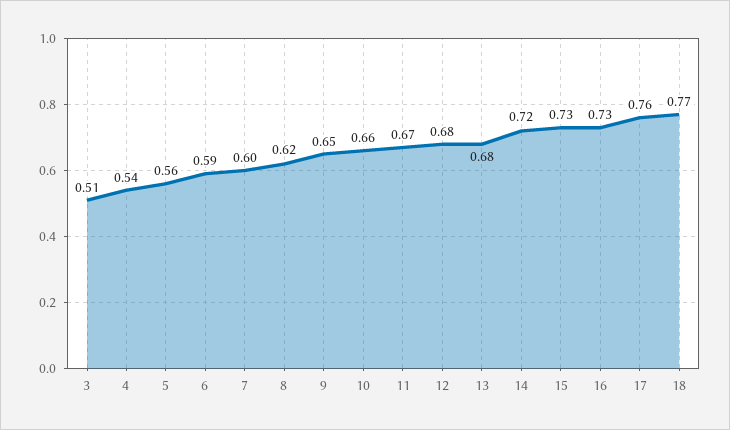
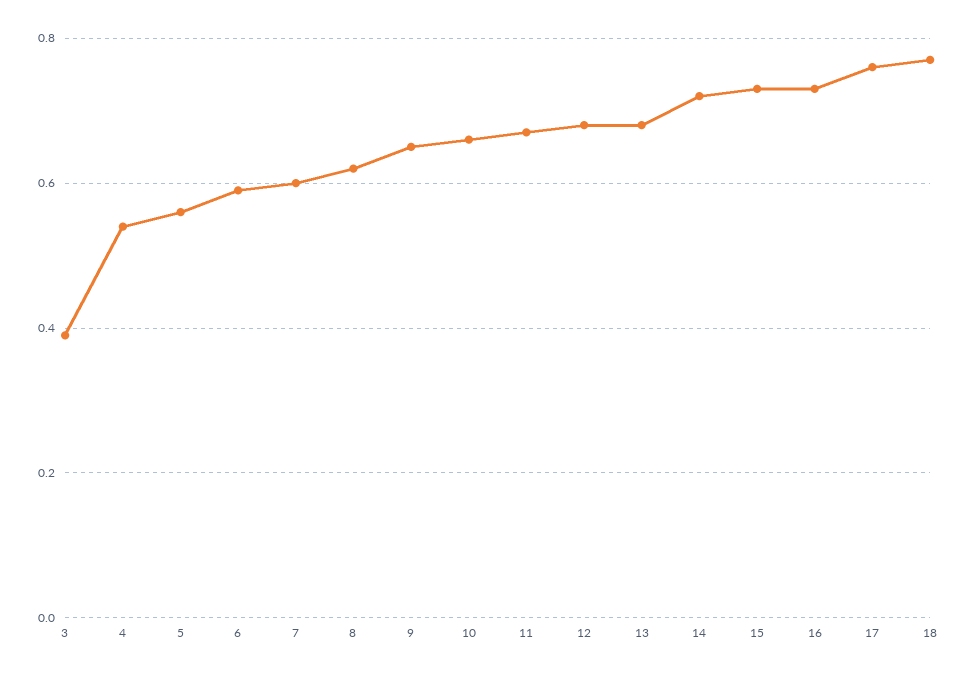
3: 0.51 -> 0.4

